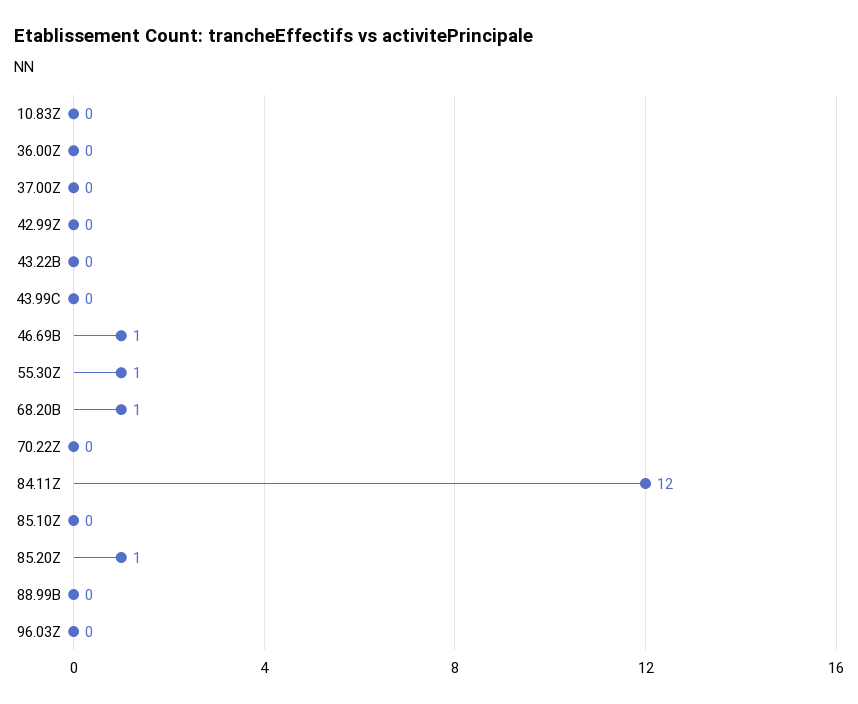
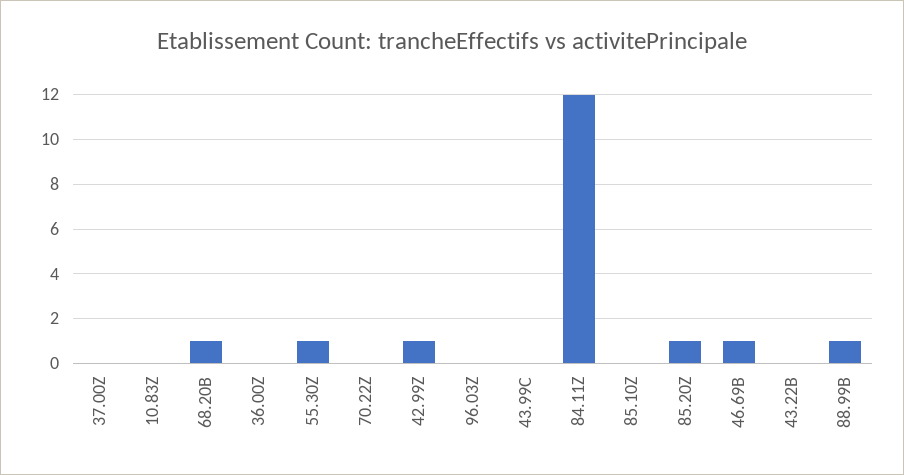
42.99Z: 0 -> 1
88.99B: 0 -> 1

